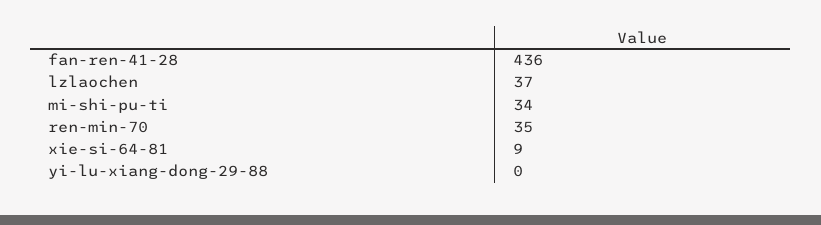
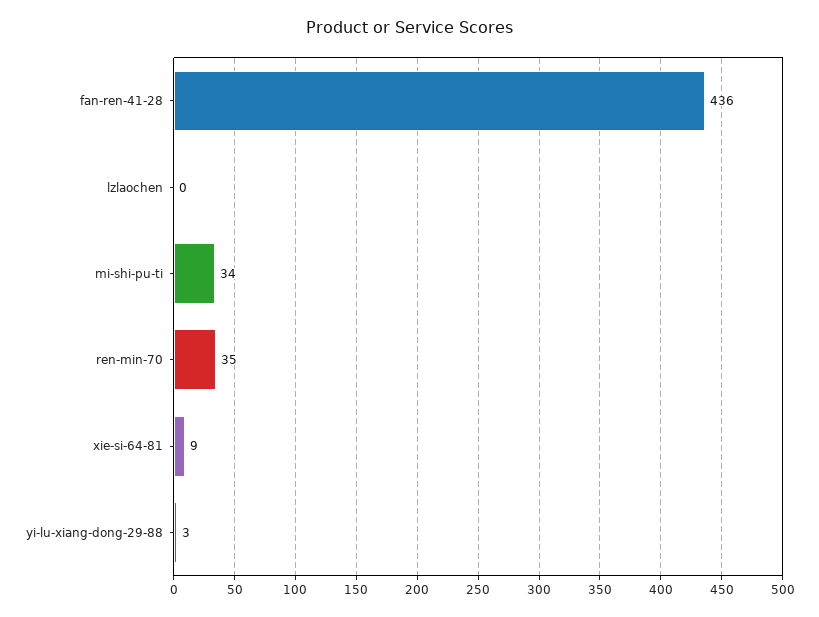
lzlaochen: 37 -> 0
yi-lu-xiang-dong-29-88: 0 -> 3

